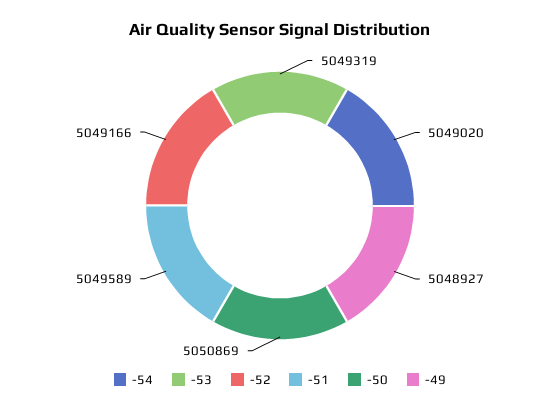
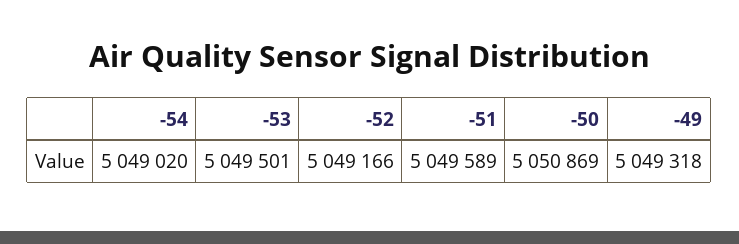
-53: 5049319 -> 5049501
-49: 5048927 -> 5049318

